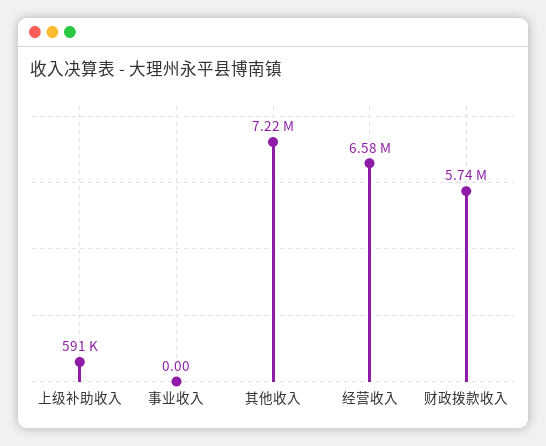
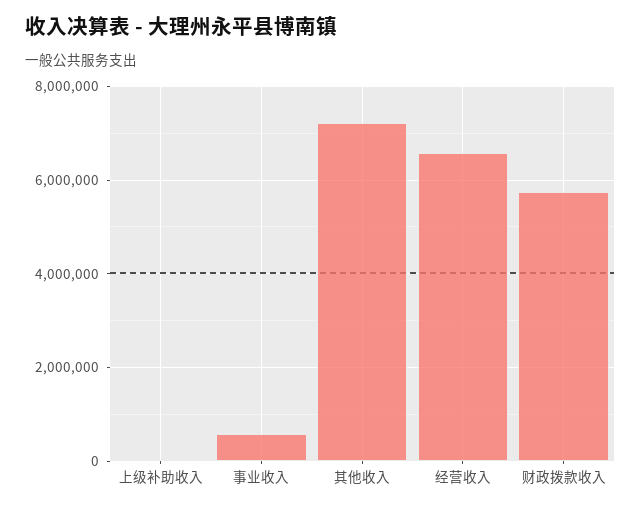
上级补助收入: 591000 -> 0
事业收入: 0 -> 600000

